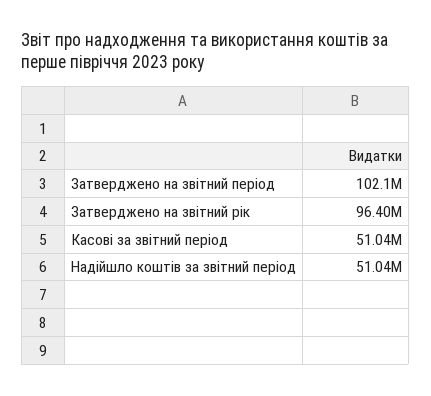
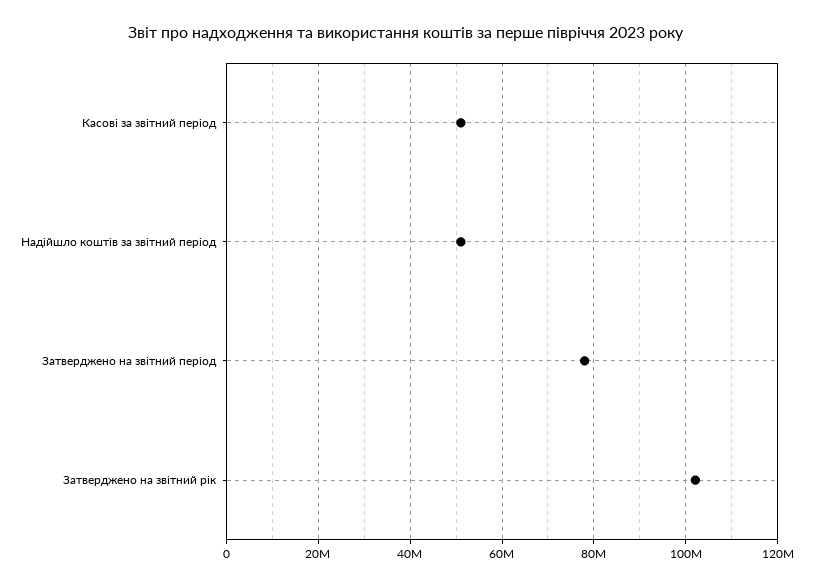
Затверджено на звітний період: 102100000 -> 78000000
Затверджено на звітний рік: 96400000 -> 102000000

